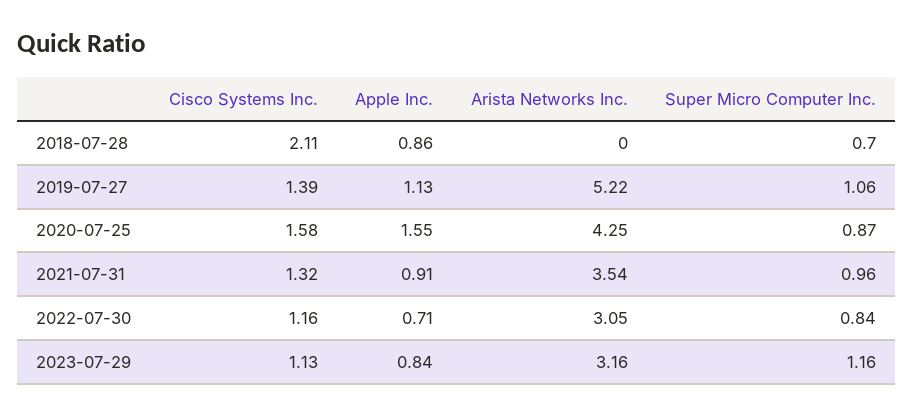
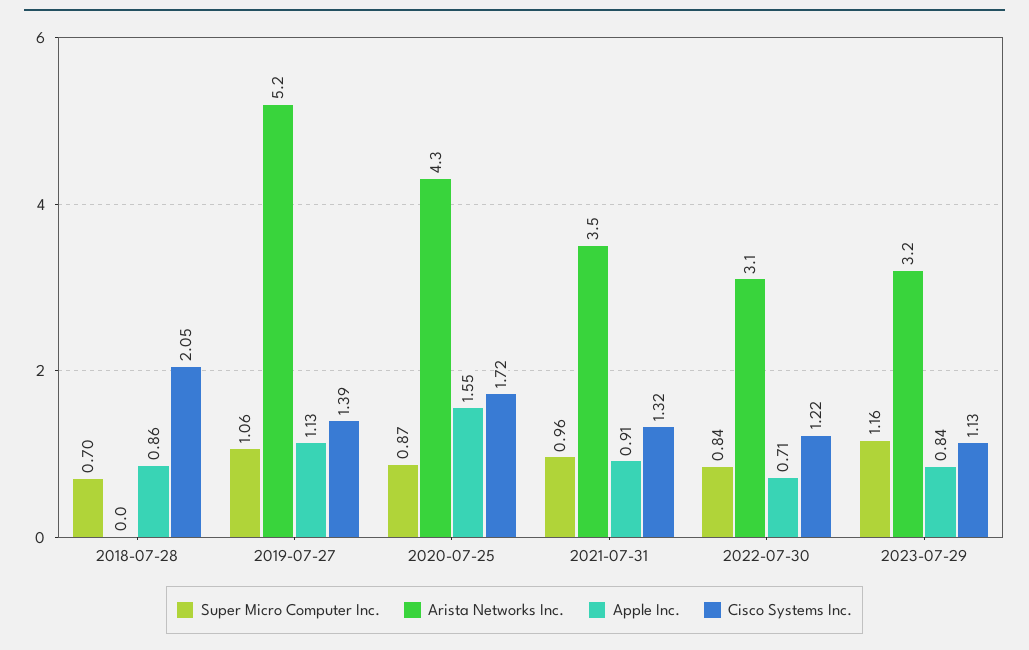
Cisco Systems Inc., 2018-07-28: 2.11 -> 2.05
Cisco Systems Inc., 2020-07-25: 1.58 -> 1.72
Cisco Systems Inc., 2022-07-30: 1.16 -> 1.22

